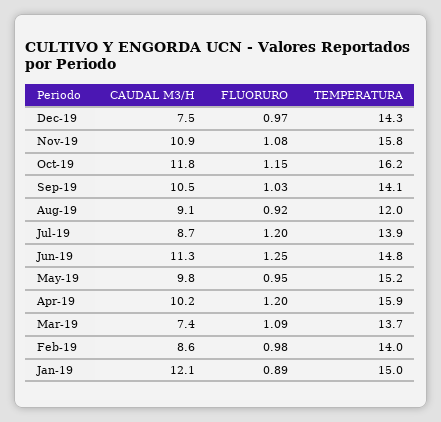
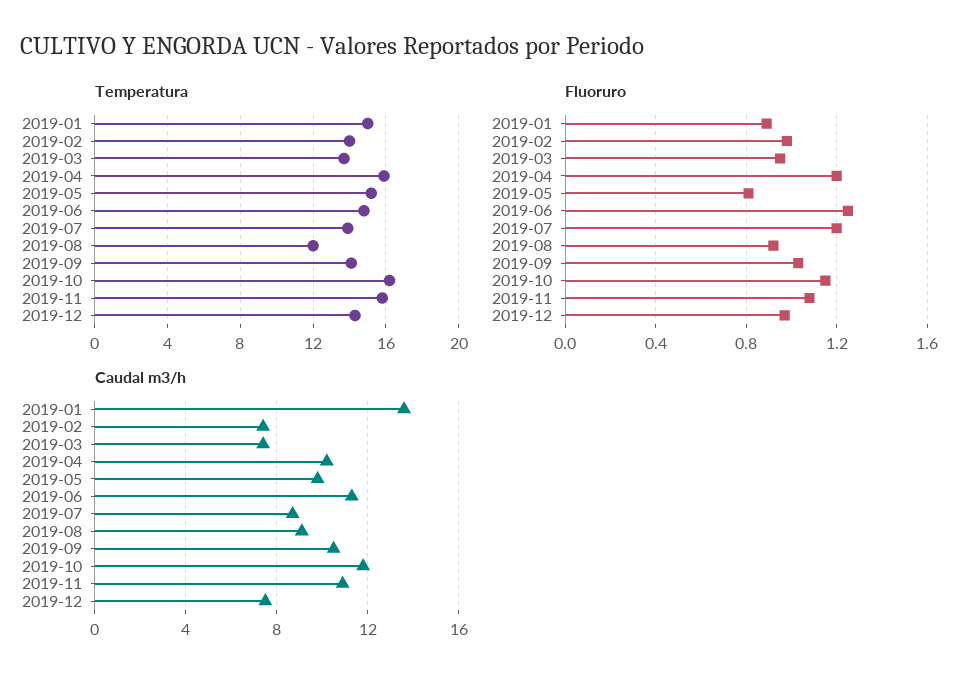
FLUORURO, May-19: 0.95 -> 0.8
FLUORURO, Mar-19: 1.09 -> 0.95
CAUDAL M3/H, Feb-19: 8.6 -> 7.5
CAUDAL M3/H, Jan-19: 12.1 -> 13.5

